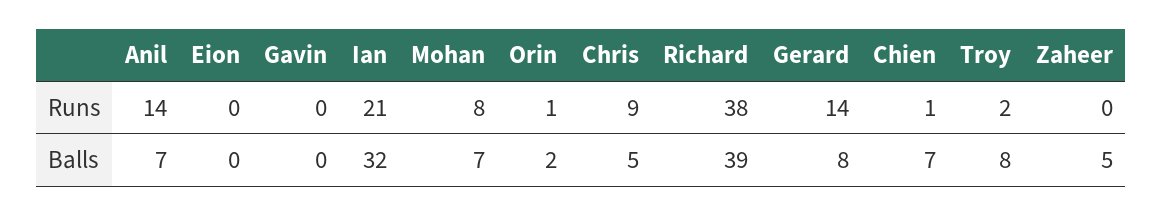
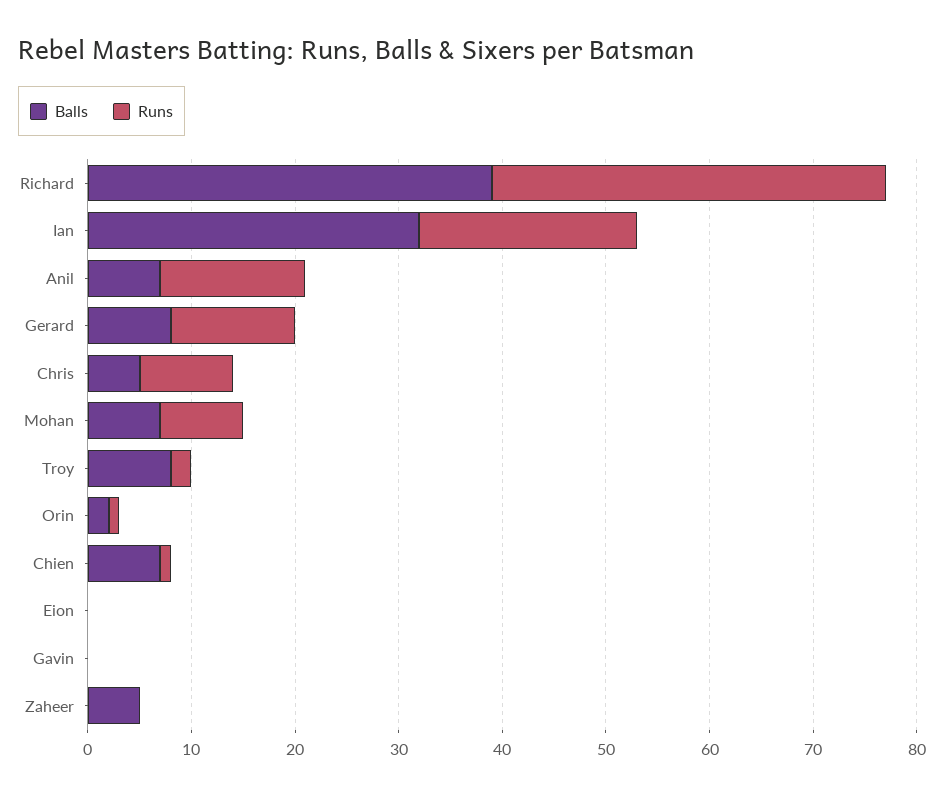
Runs, Gerard: 14 -> 12

